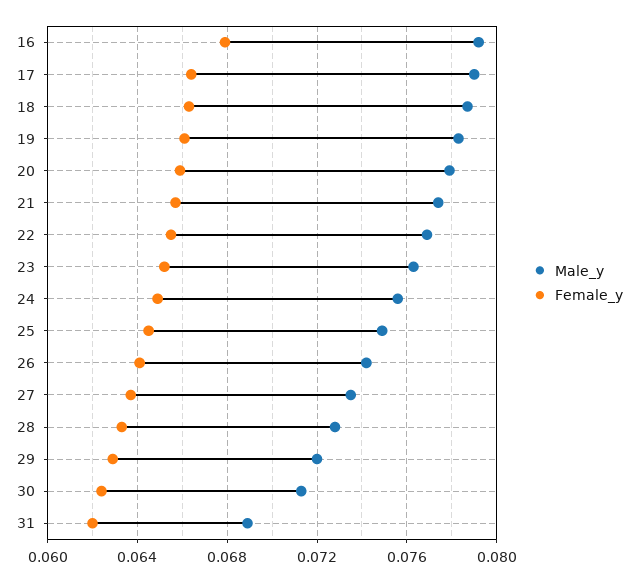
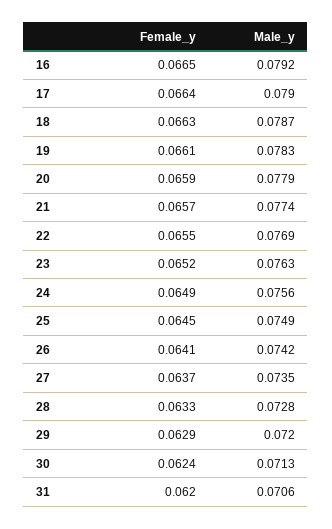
Female_y, 16: 0.068 -> 0.0665
Male_y, 31: 0.069 -> 0.0706

